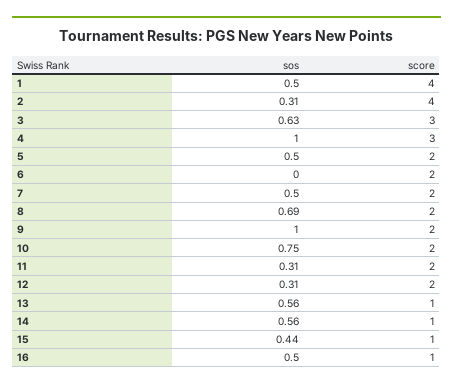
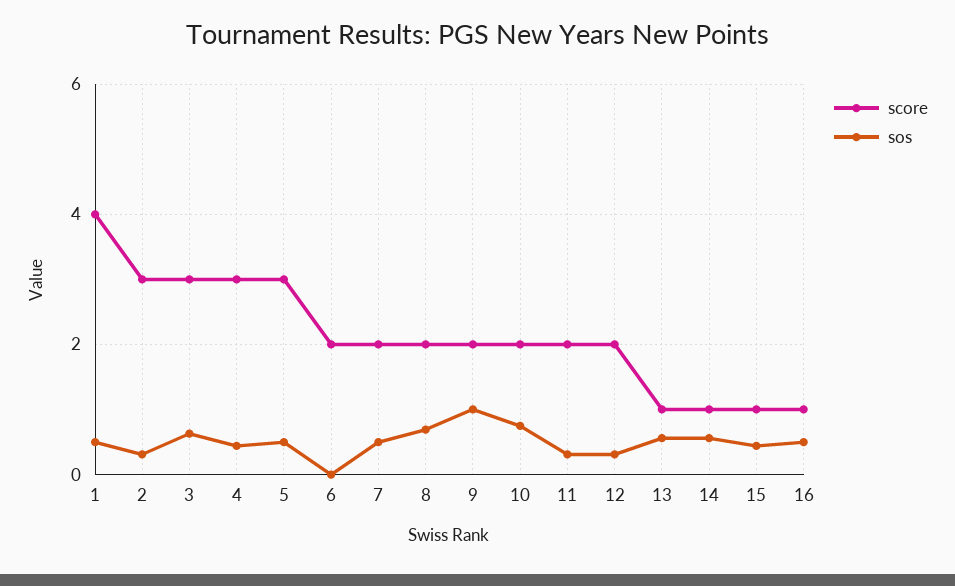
score, 2: 4 -> 3
sos, 4: 1 -> 0.4
score, 5: 2 -> 3

